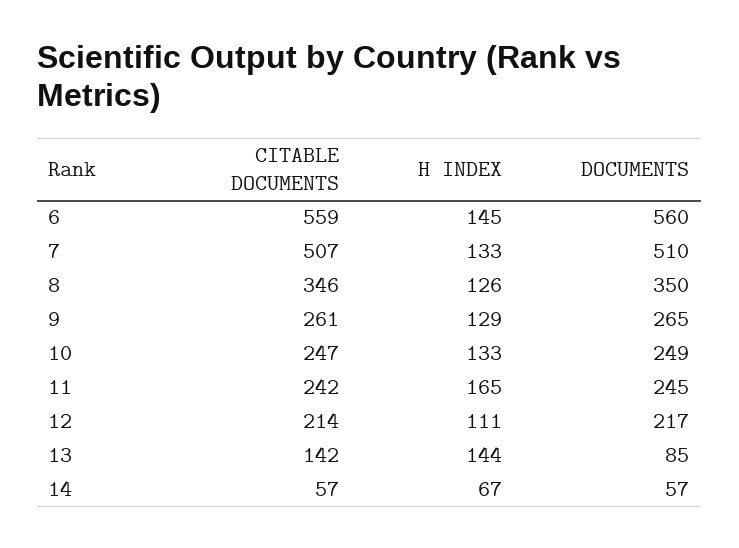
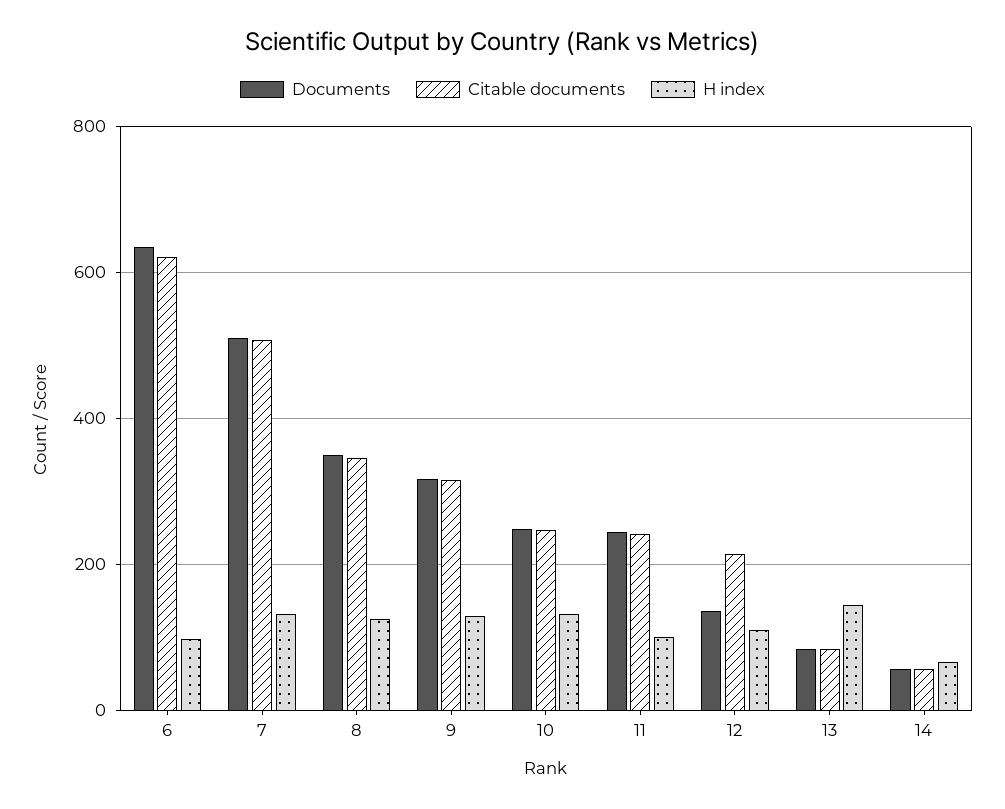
CITABLE DOCUMENTS, 6: 559 -> 620
H INDEX, 6: 145 -> 100
DOCUMENTS, 6: 560 -> 640
CITABLE DOCUMENTS, 9: 261 -> 320
DOCUMENTS, 9: 265 -> 320
H INDEX, 11: 165 -> 100
DOCUMENTS, 12: 217 -> 140
CITABLE DOCUMENTS, 13: 142 -> 80

